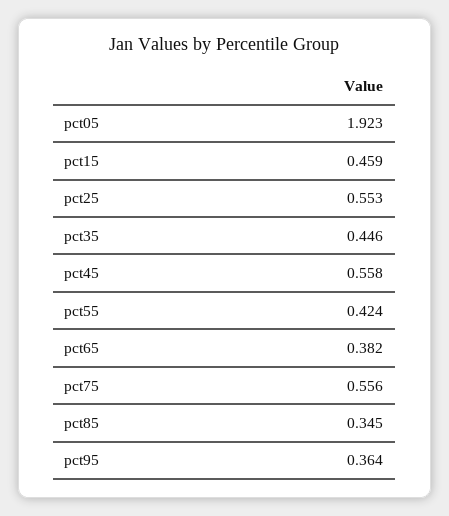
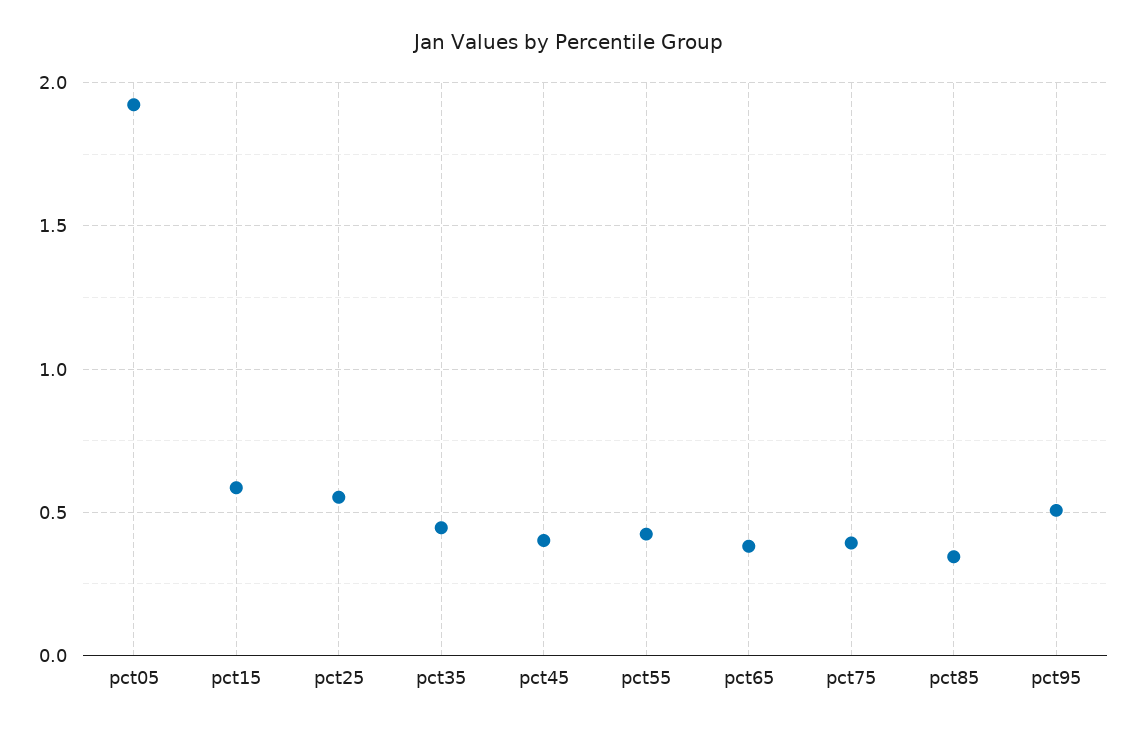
pct15: 0.459 -> 0.6
pct45: 0.558 -> 0.4
pct75: 0.556 -> 0.4
pct95: 0.364 -> 0.5

